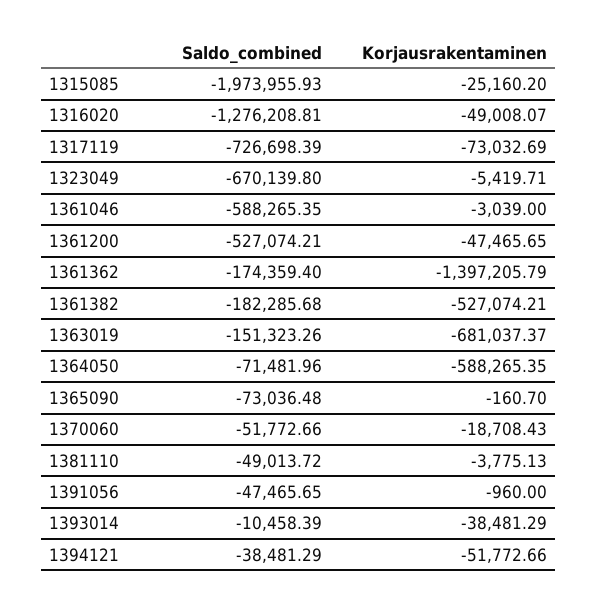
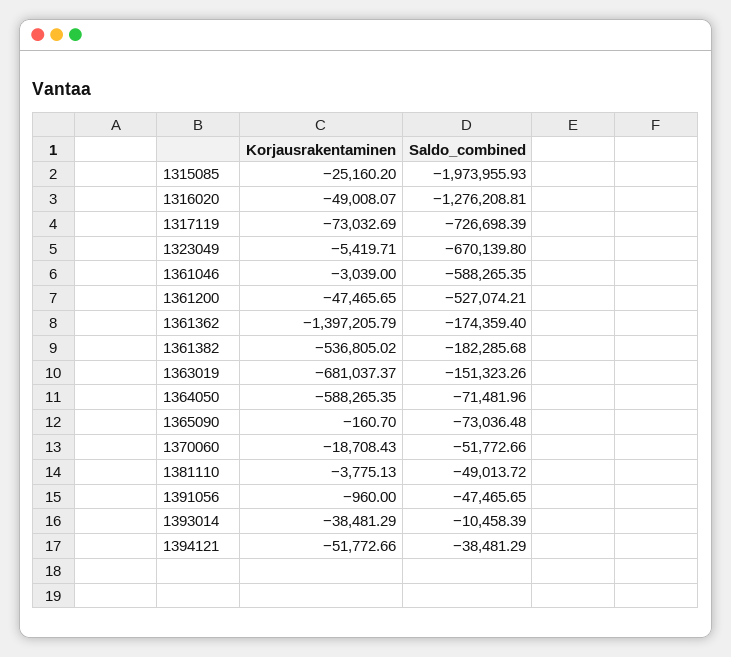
Korjausrakentaminen, 1361382: -527074.21 -> -536805.02

